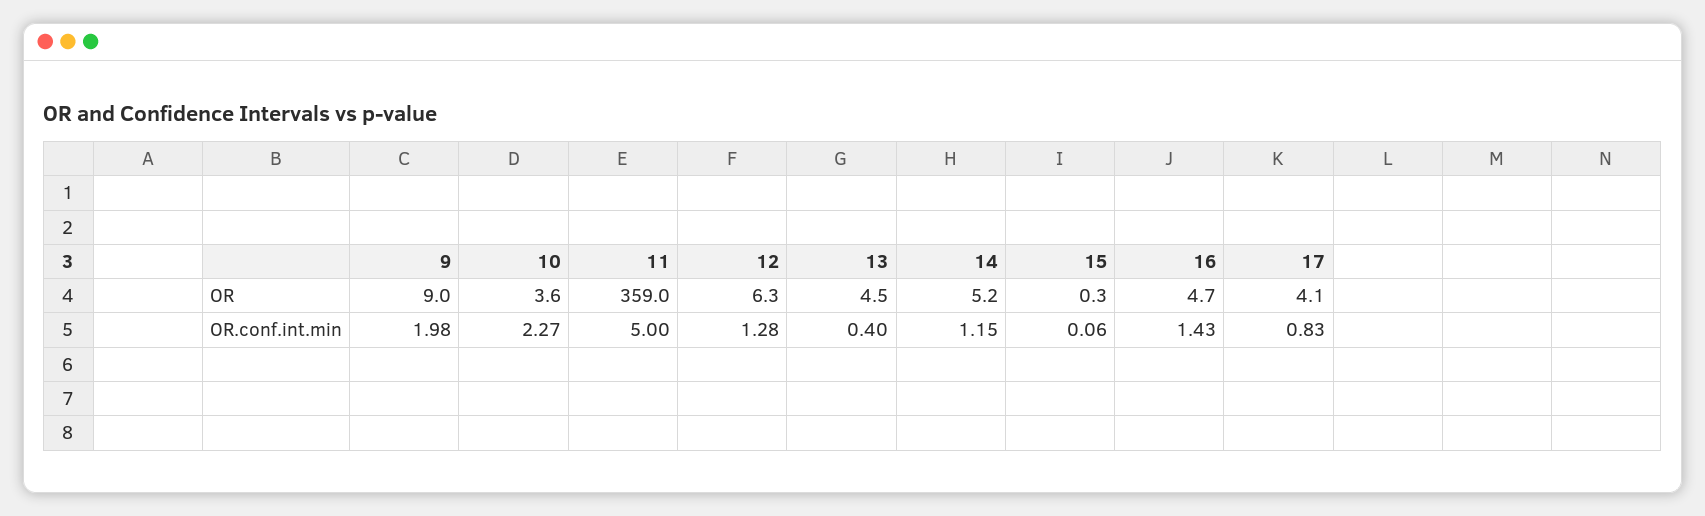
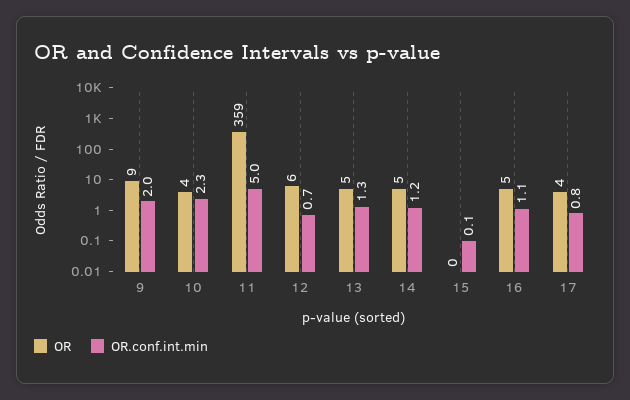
OR.conf.int.min, 12: 1.28 -> 0.7
OR.conf.int.min, 13: 0.4 -> 1.3
OR.conf.int.min, 16: 1.43 -> 1.1

